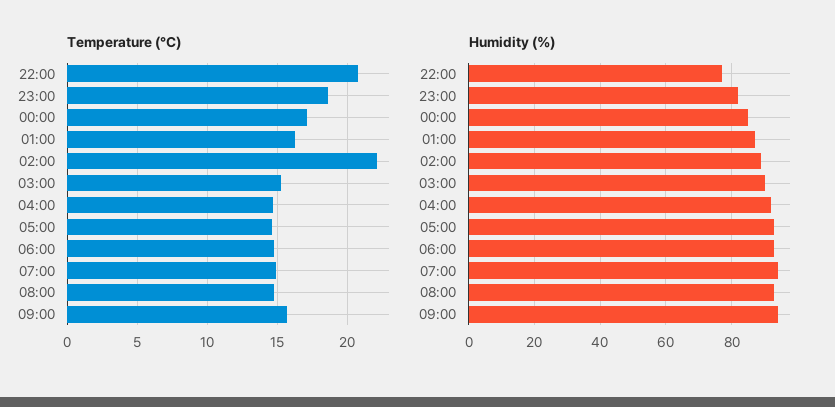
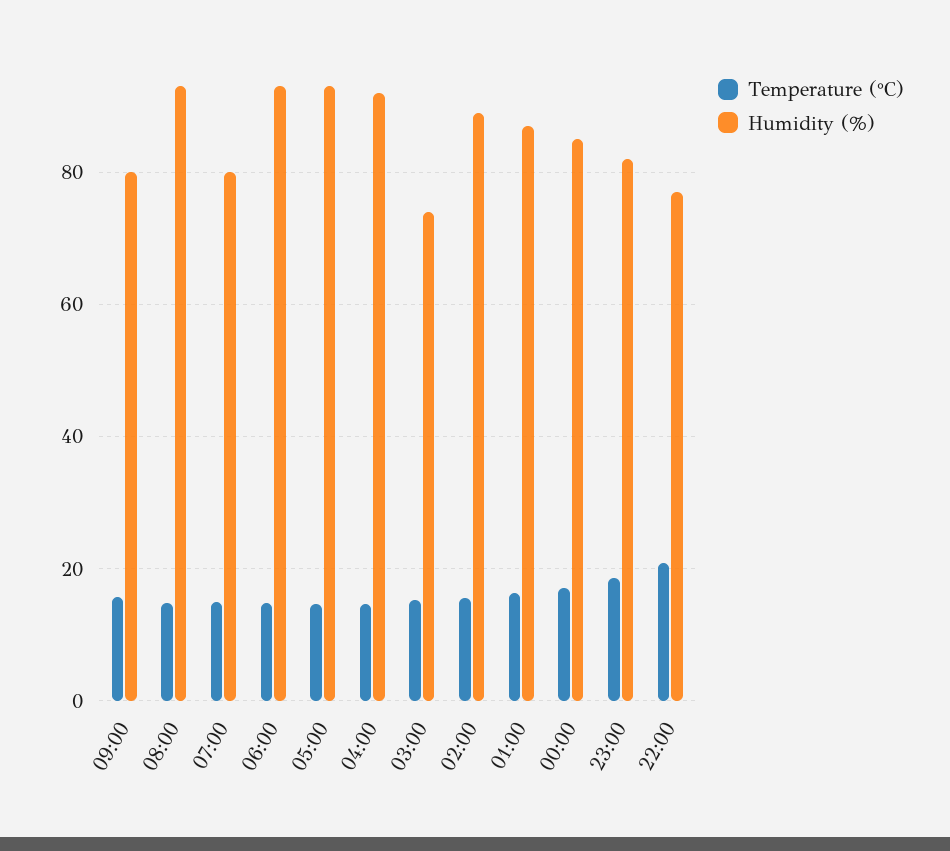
Temperature (°C), 02:00: 22 -> 16
Humidity (%), 03:00: 90 -> 74
Humidity (%), 07:00: 95 -> 80
Humidity (%), 09:00: 95 -> 80

